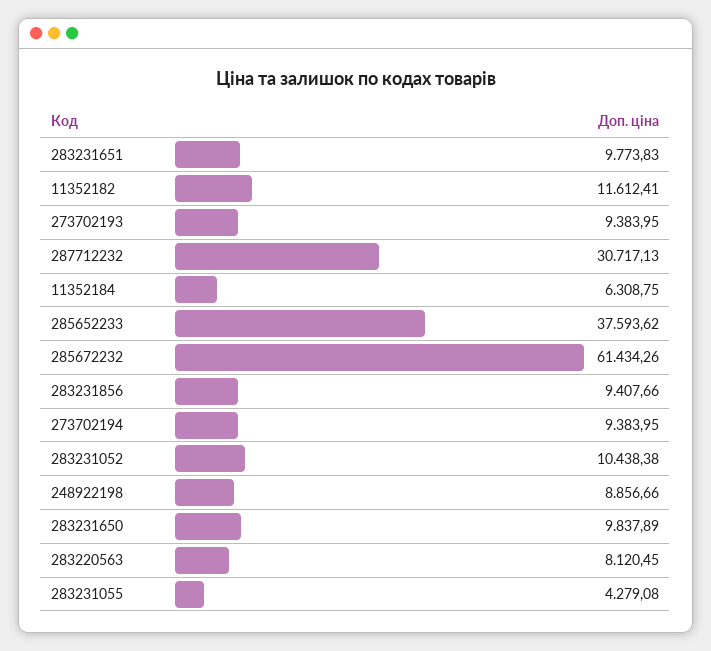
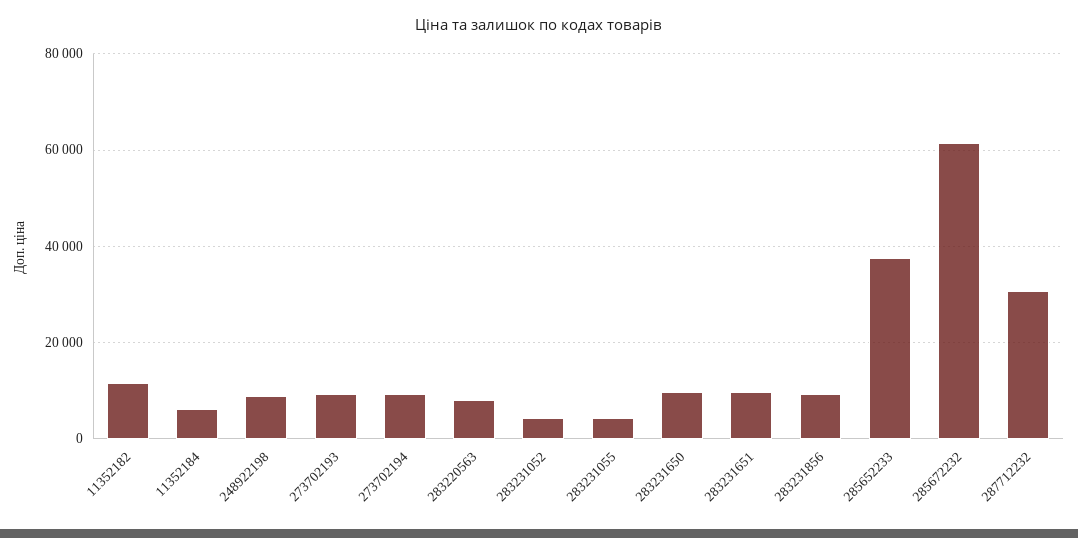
283231052: 10438.38 -> 4000

